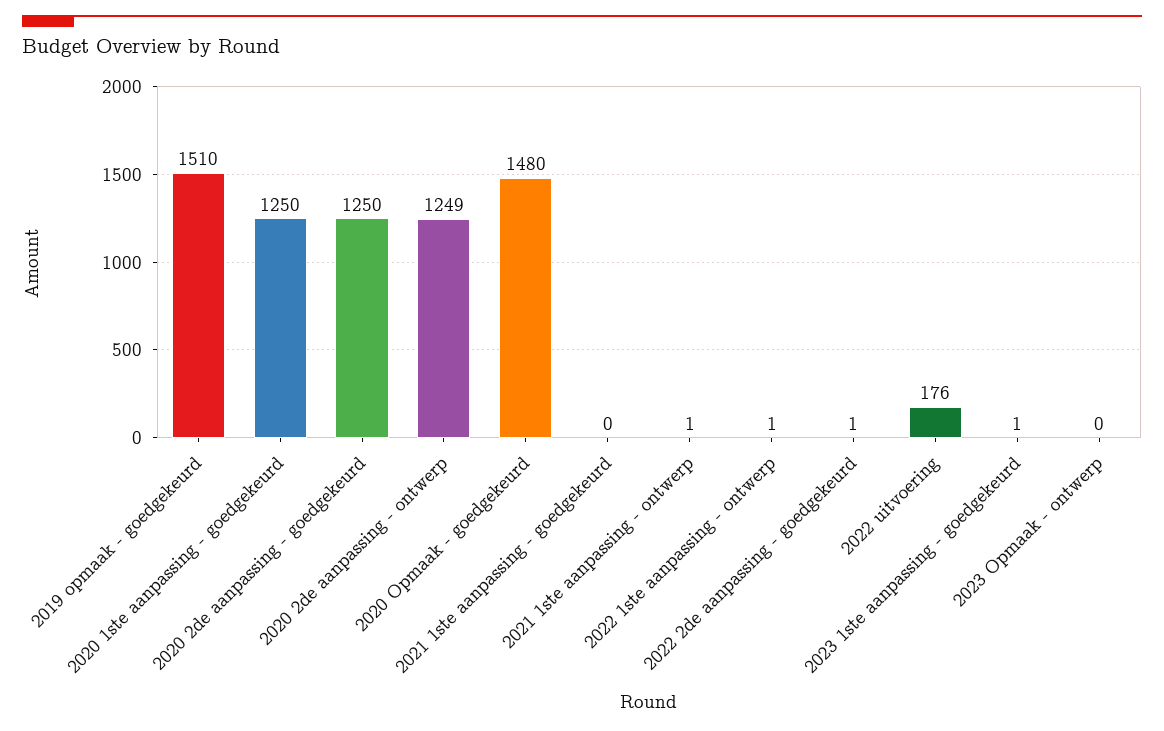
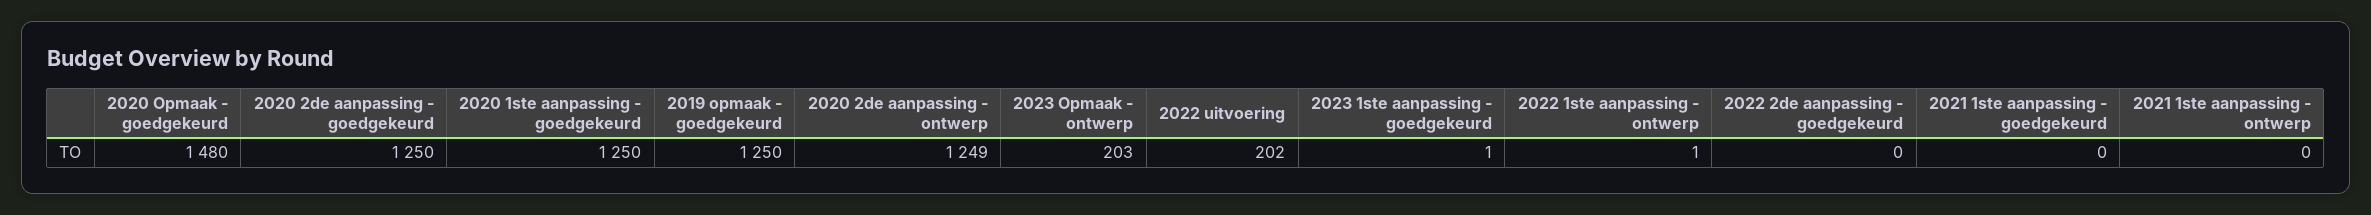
2019 opmaak - goedgekeurd: 1510 -> 1250
2021 1ste aanpassing - ontwerp: 1 -> 0
2022 2de aanpassing - goedgekeurd: 1 -> 0
2022 uitvoering: 176 -> 202
2023 Opmaak - ontwerp: 0 -> 203

